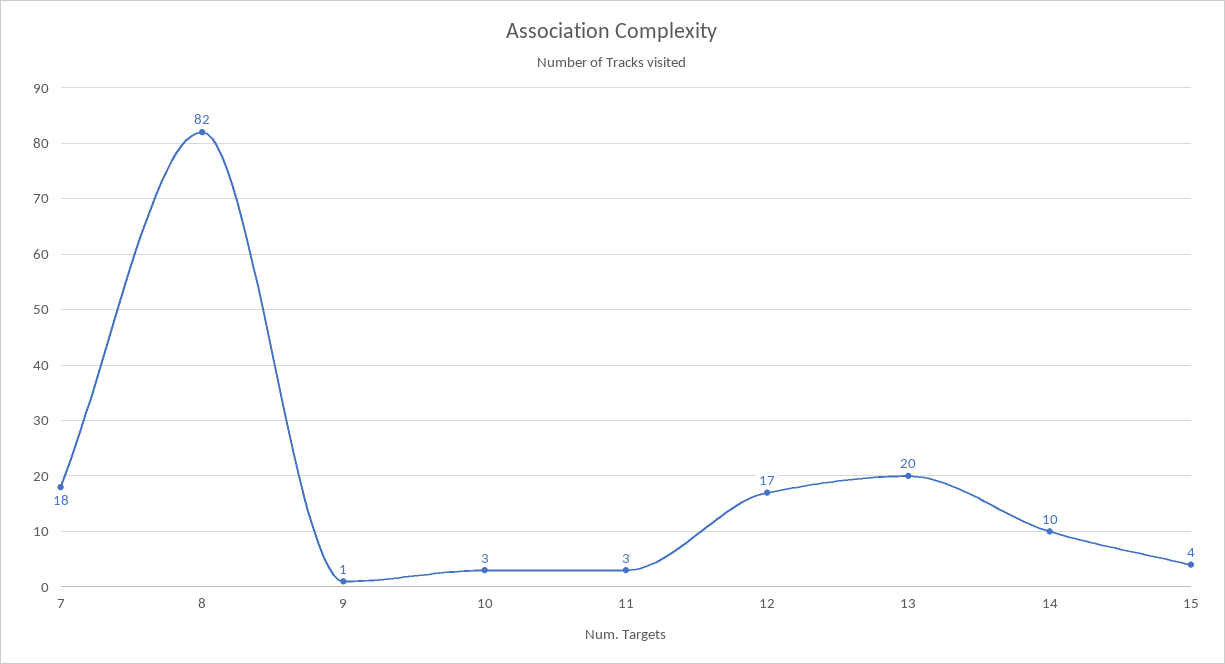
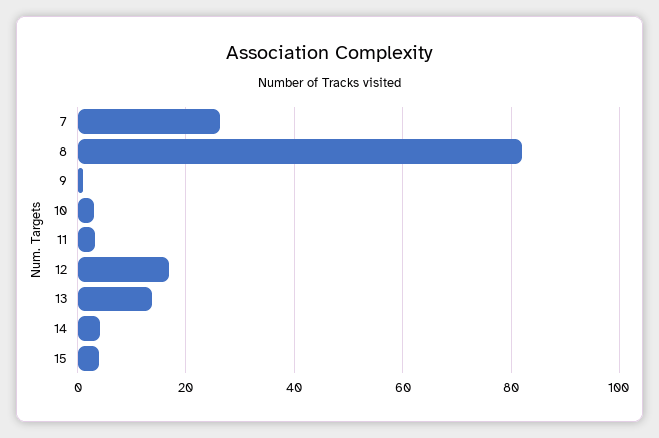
7: 18 -> 26
13: 20 -> 14
14: 10 -> 4

